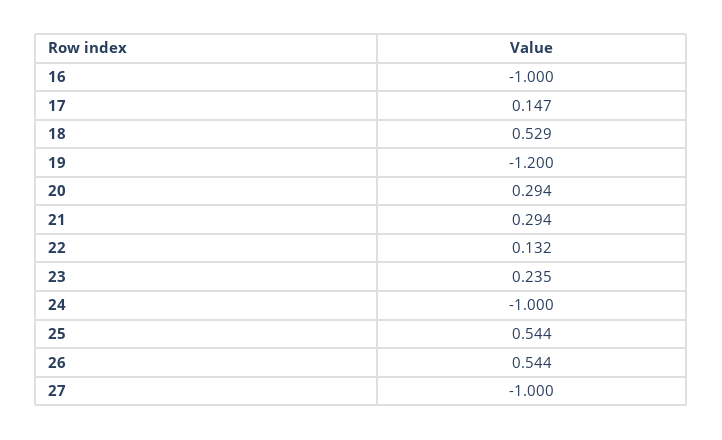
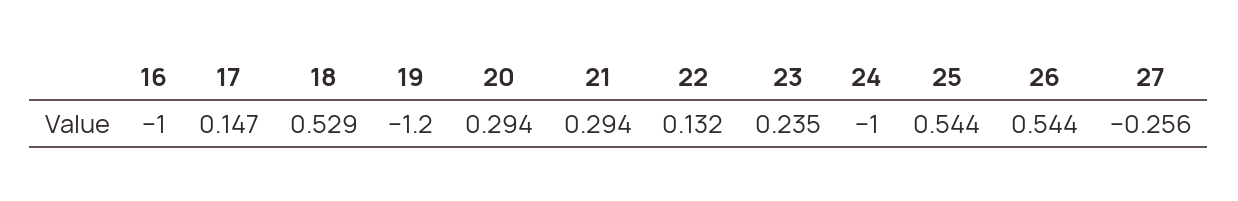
27: -1 -> -0.256

